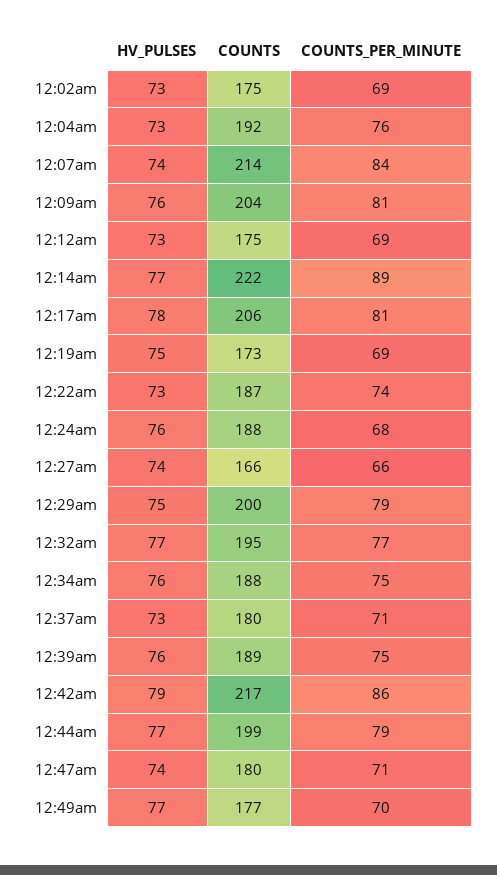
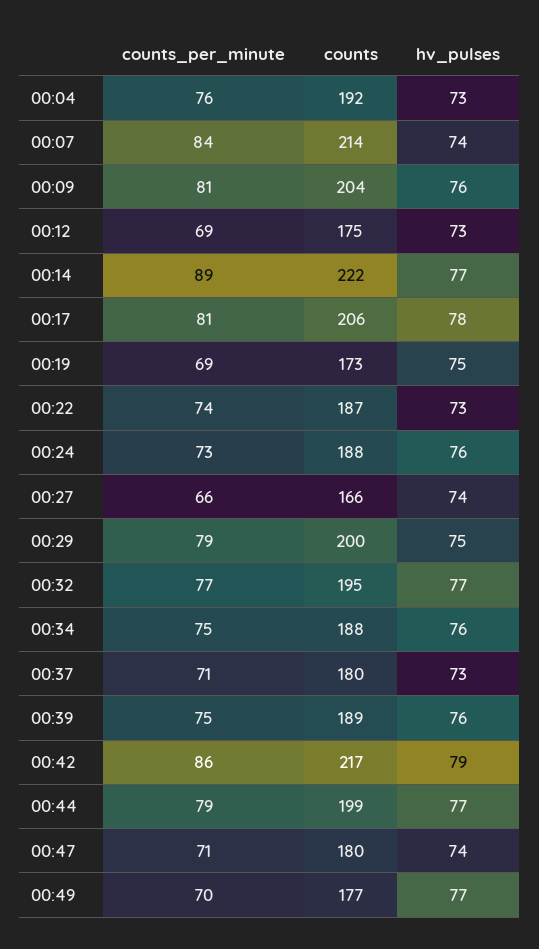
HV_PULSES, 12:02am: 73 -> none
COUNTS, 12:02am: 175 -> none
COUNTS_PER_MINUTE, 12:02am: 69 -> none
COUNTS_PER_MINUTE, 12:24am: 68 -> 73

